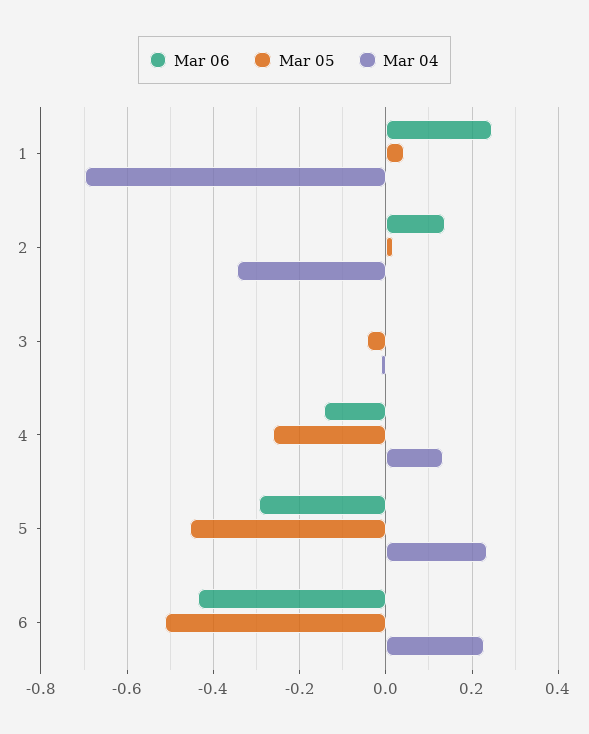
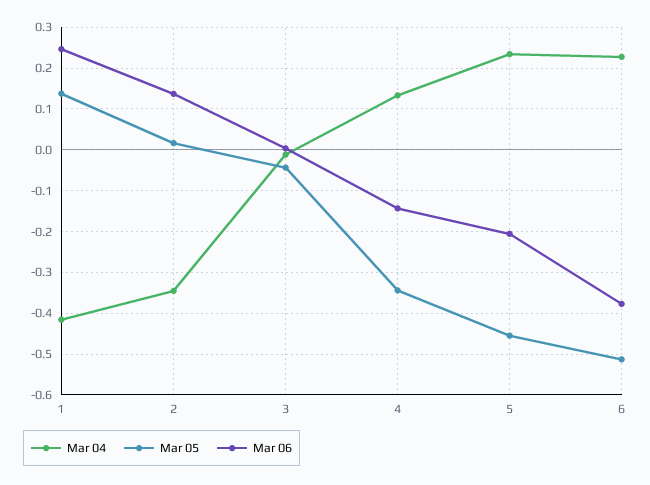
Mar 05, 1: 0.04 -> 0.14
Mar 04, 1: -0.7 -> -0.42
Mar 05, 4: -0.26 -> -0.34
Mar 06, 5: -0.3 -> -0.2
Mar 06, 6: -0.44 -> -0.38

